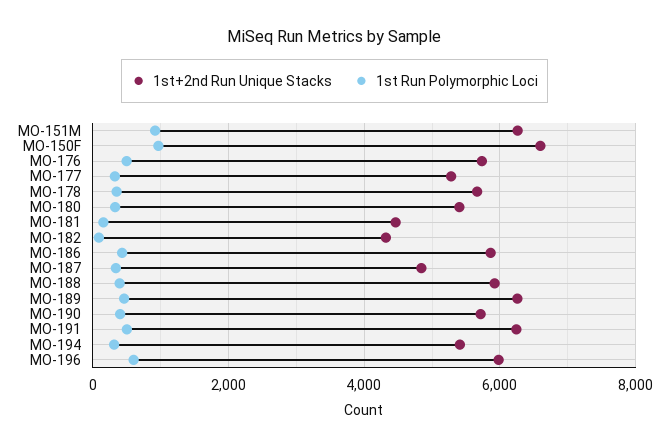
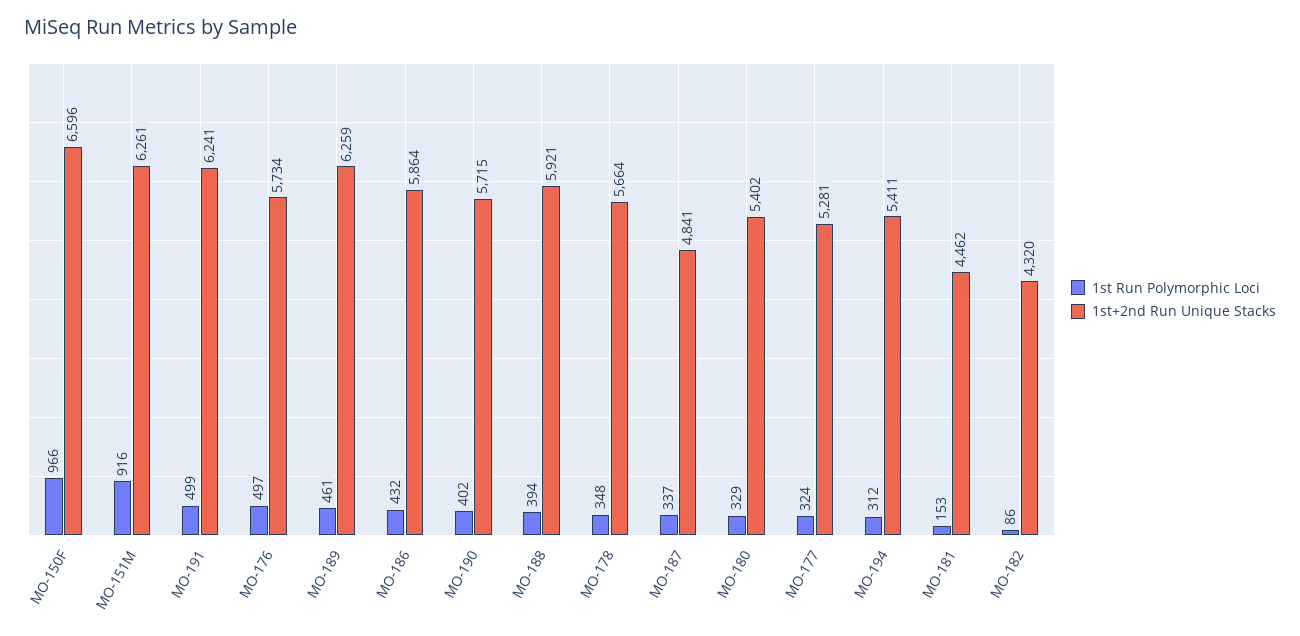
1st+2nd Run Unique Stacks, MO-196: 6000 -> none
1st Run Polymorphic Loci, MO-196: 600 -> none

